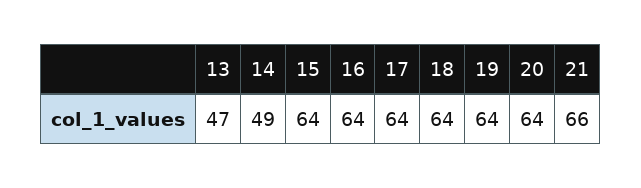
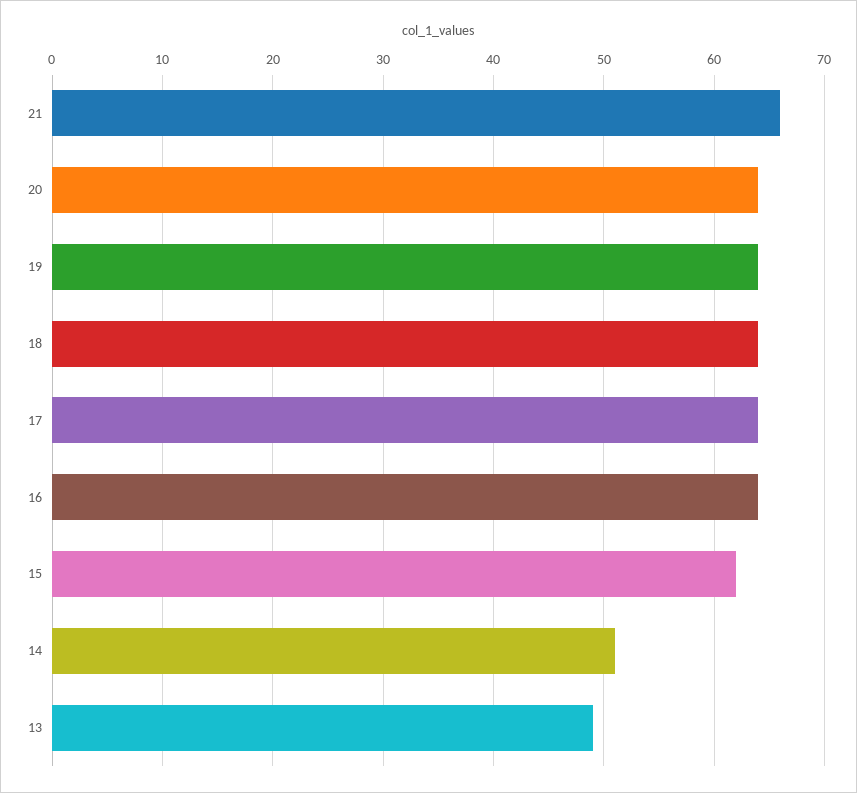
13: 47 -> 49
14: 49 -> 51
15: 64 -> 62

